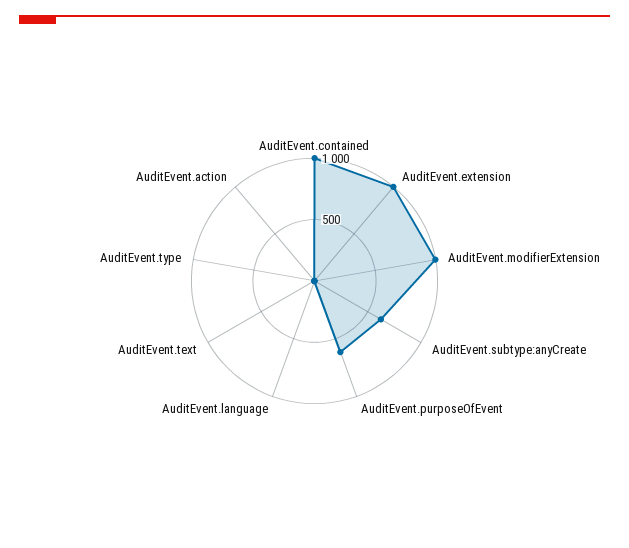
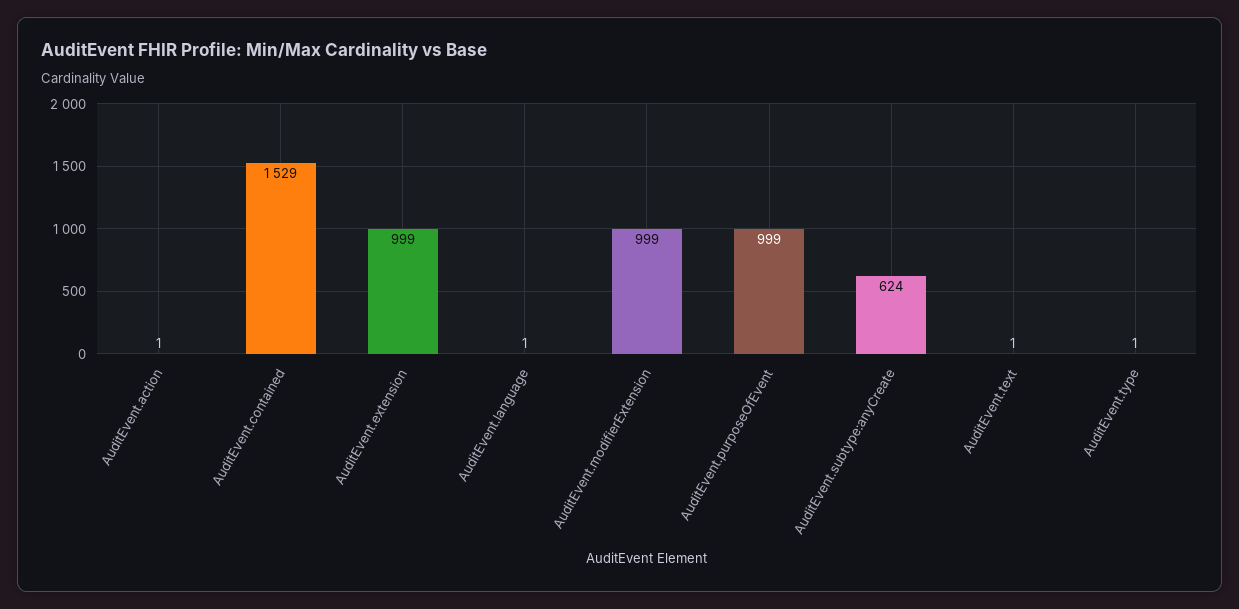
AuditEvent.contained: 1000 -> 1529
AuditEvent.purposeOfEvent: 600 -> 999

